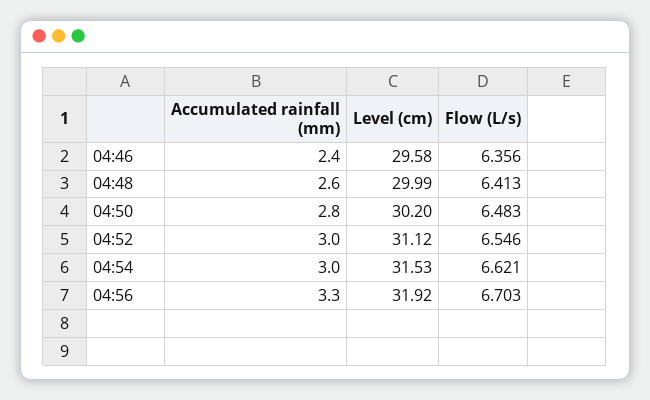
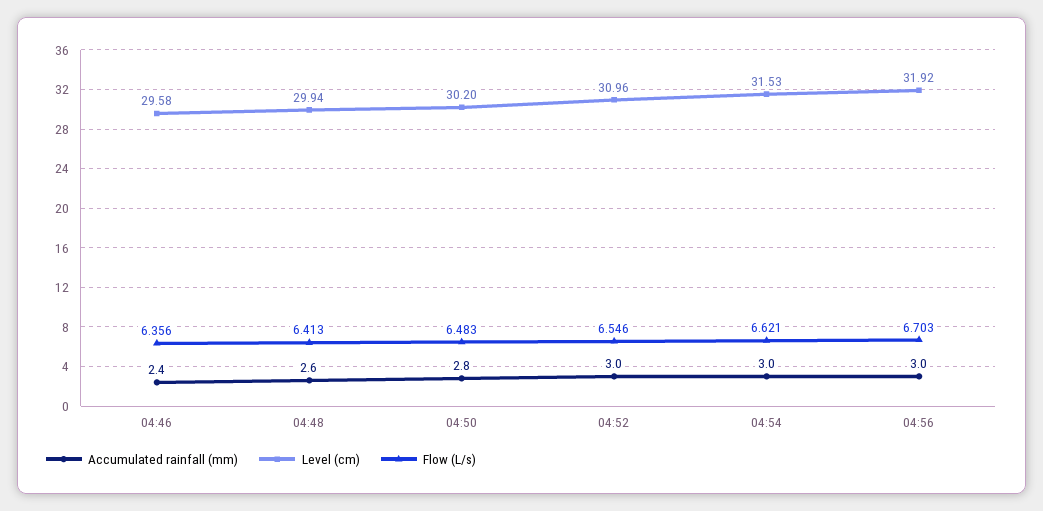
Level (cm), 04:48: 29.99 -> 29.94
Level (cm), 04:52: 31.12 -> 30.96
Accumulated rainfall (mm), 04:56: 3.3 -> 3

